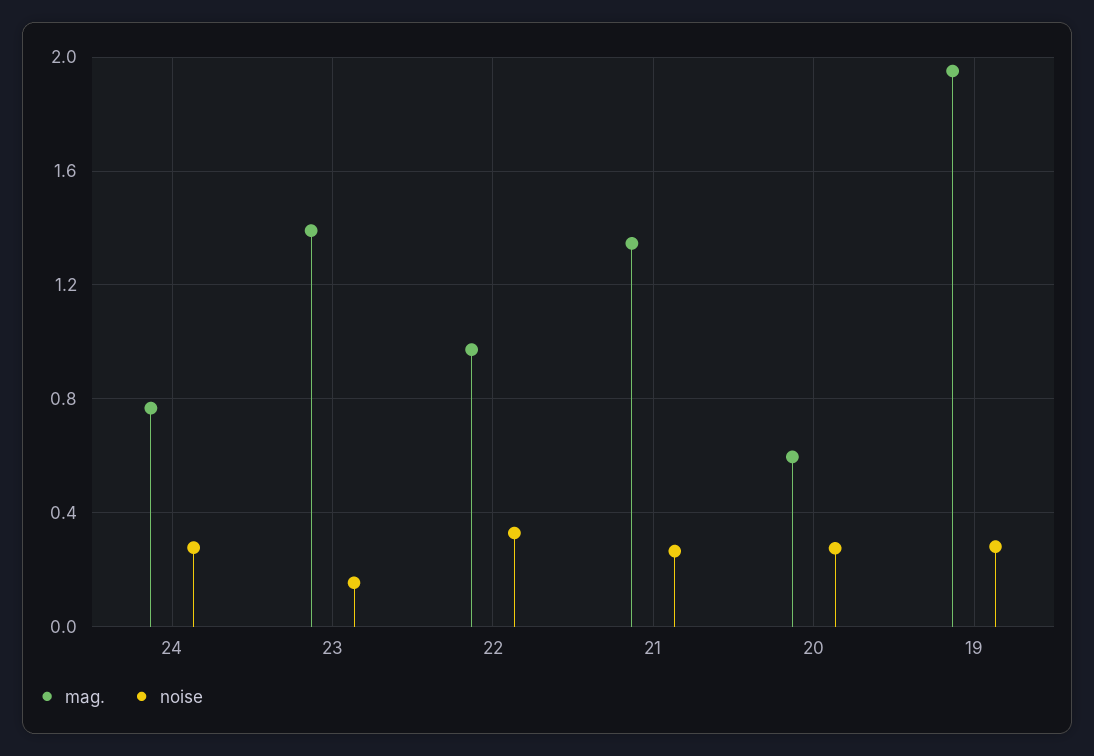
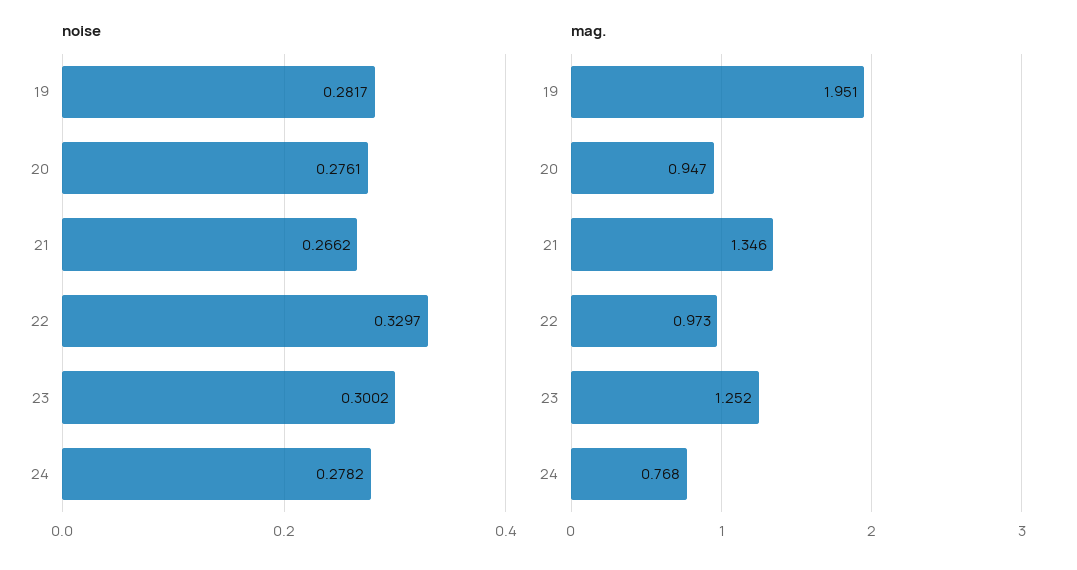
mag., 23: 1.4 -> 1.252
noise, 23: 0.15 -> 0.3002
mag., 20: 0.6 -> 0.947

